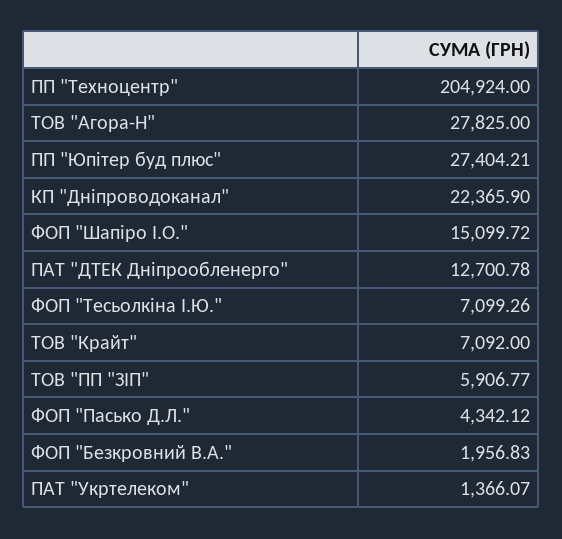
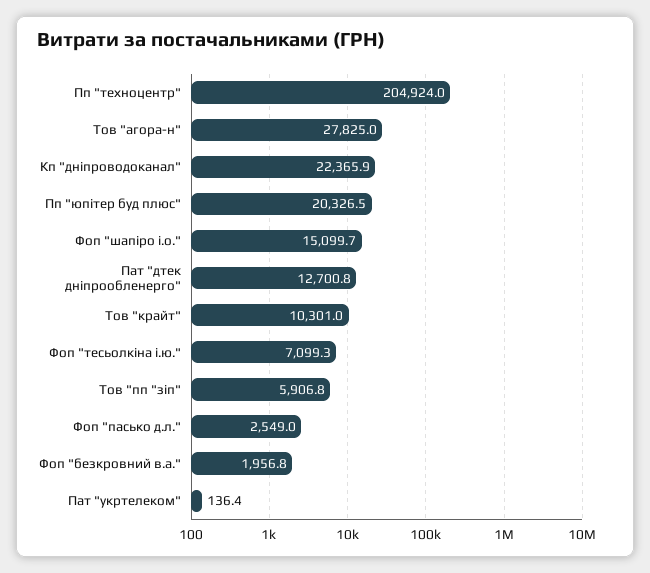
ПП "Юпітер буд плюс": 27404.21 -> 20326.5
ТОВ "Крайт": 7092 -> 10301
ФОП "Пасько Д.Л.": 4342.12 -> 2549
ПАТ "Укртелеком": 1366.07 -> 136.4

